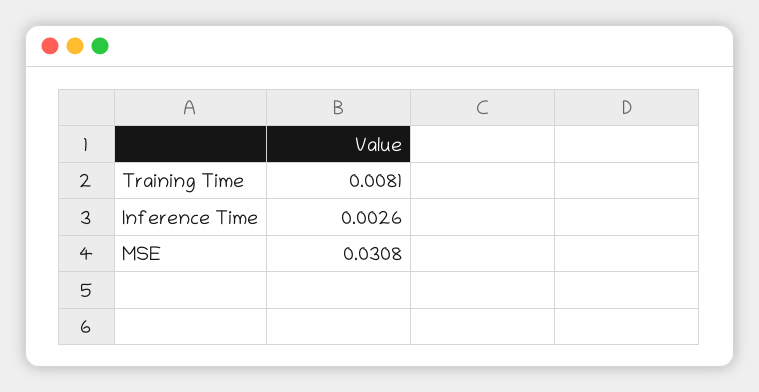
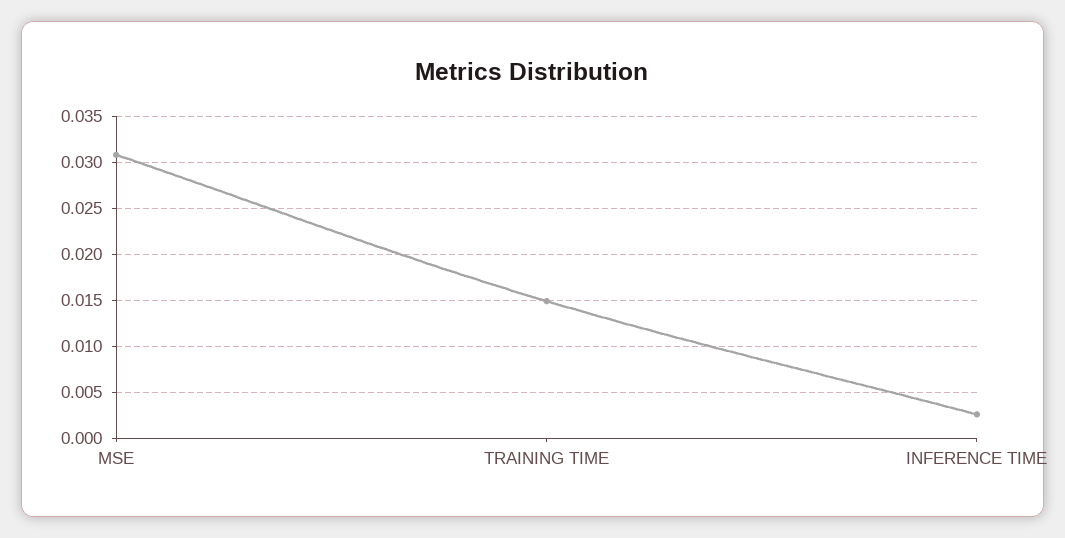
Training Time: 0.0081 -> 0.015

